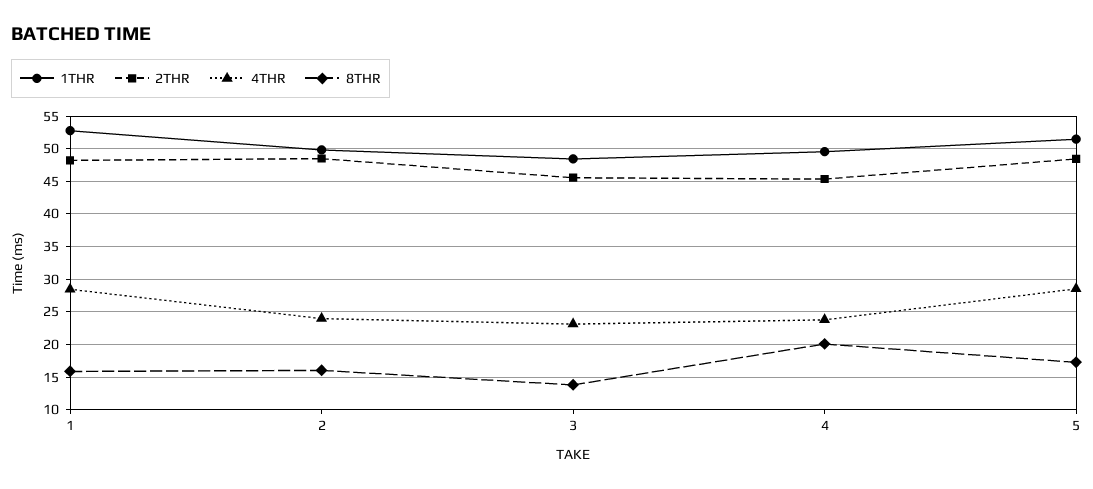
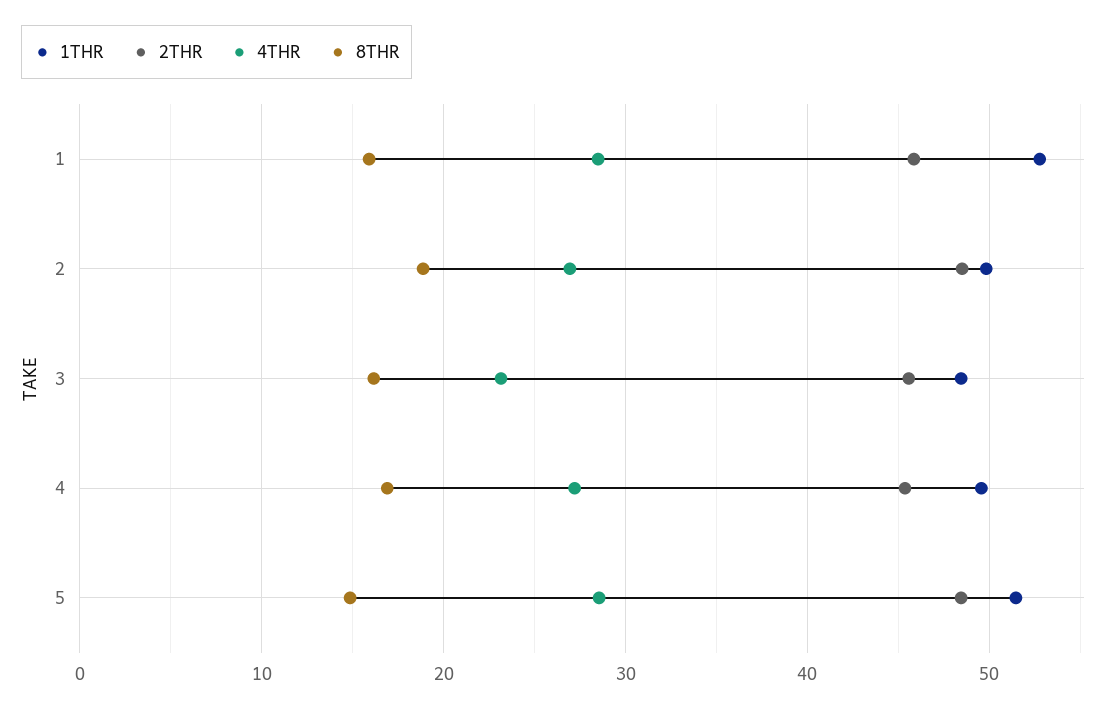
2THR, 1: 48 -> 46
4THR, 2: 24 -> 27
8THR, 2: 16 -> 19
8THR, 3: 14 -> 16
4THR, 4: 24 -> 27
8THR, 4: 20 -> 17
8THR, 5: 17 -> 15

